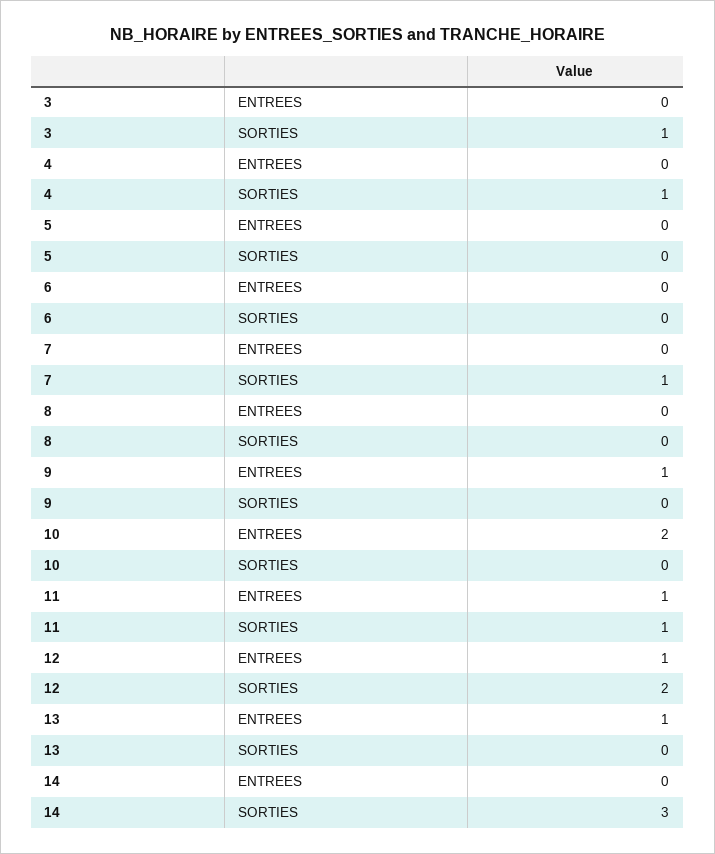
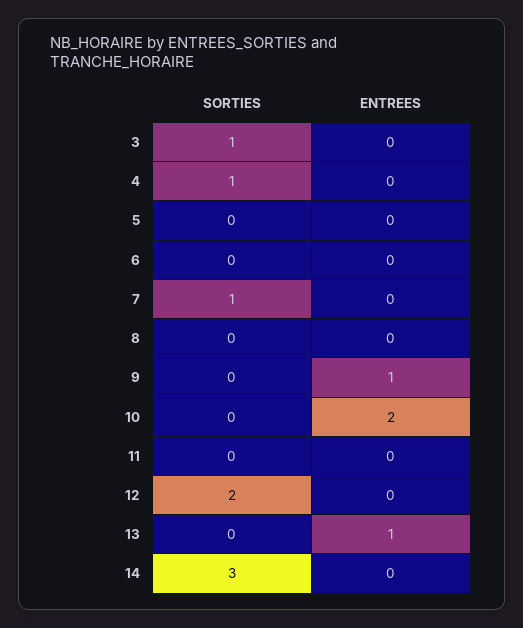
11, ENTREES: 1 -> 0
11, SORTIES: 1 -> 0
12, ENTREES: 1 -> 0

